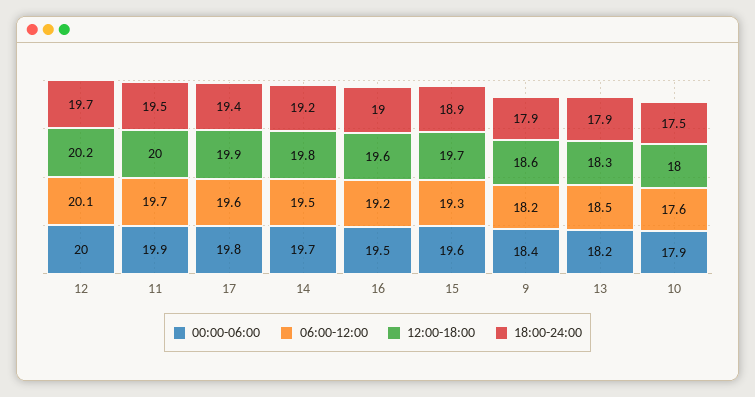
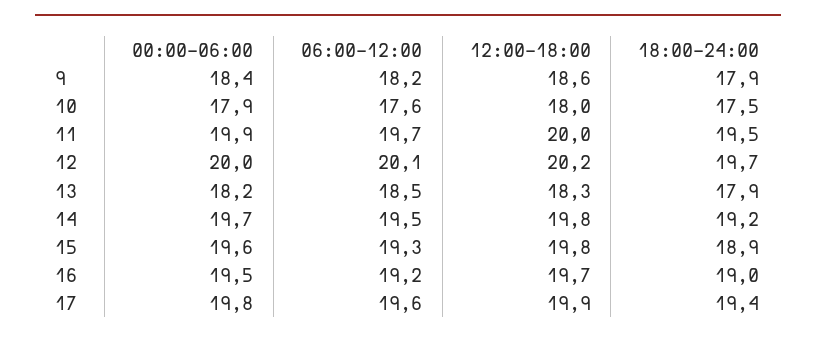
12:00-18:00, 16: 19.6 -> 19.7
12:00-18:00, 15: 19.7 -> 19.8

